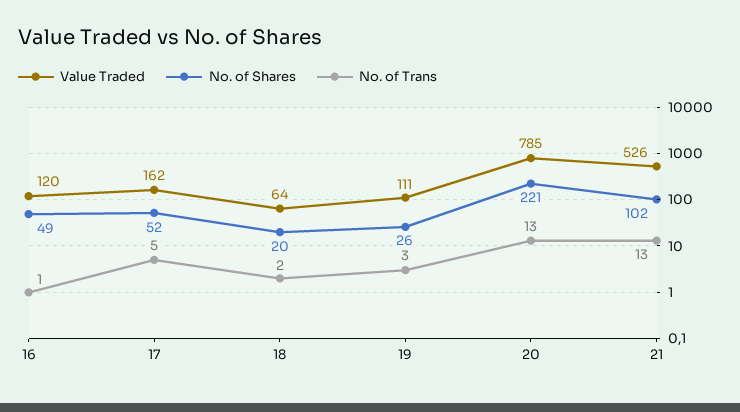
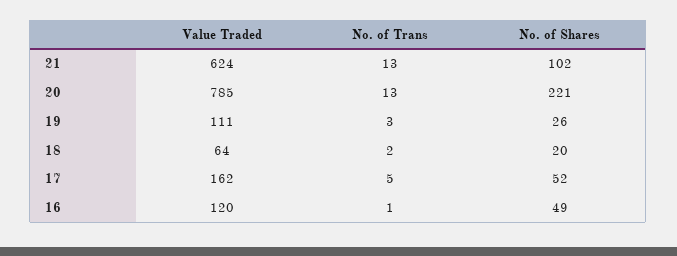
Value Traded, 21: 526 -> 624

